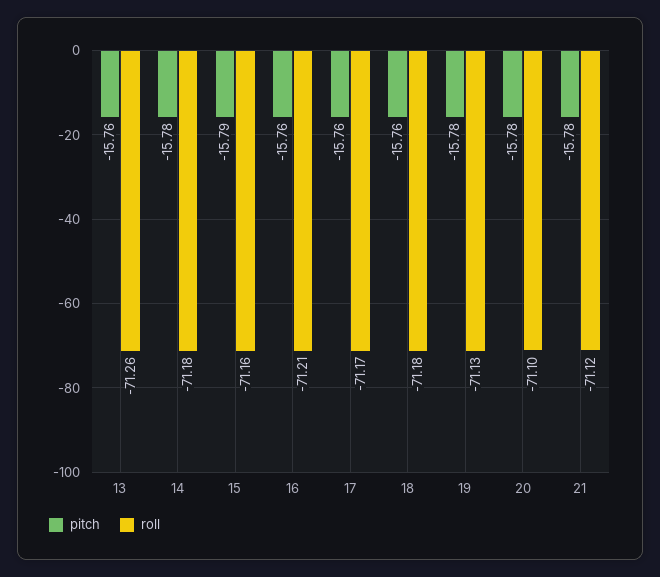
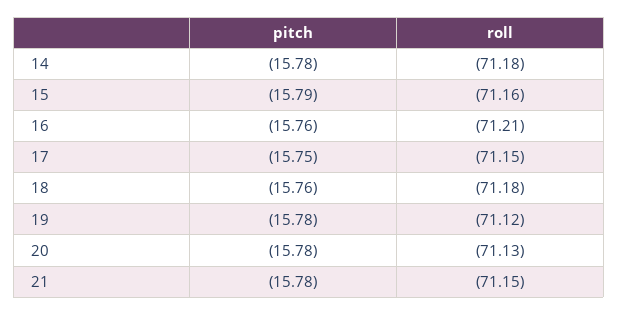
pitch, 13: -15.76 -> none
roll, 13: -71.26 -> none
pitch, 17: -15.76 -> -15.75
roll, 17: -71.17 -> -71.15
roll, 19: -71.13 -> -71.12
roll, 20: -71.1 -> -71.13
roll, 21: -71.12 -> -71.15

